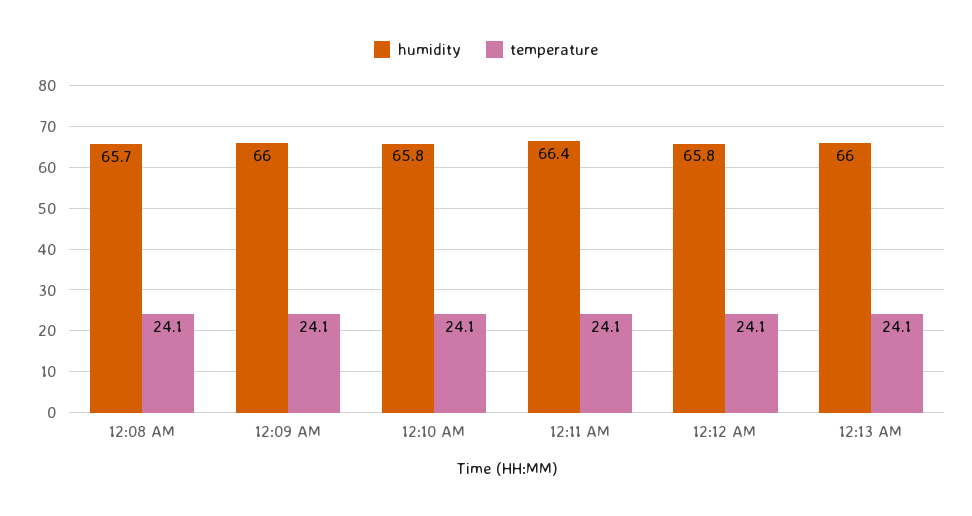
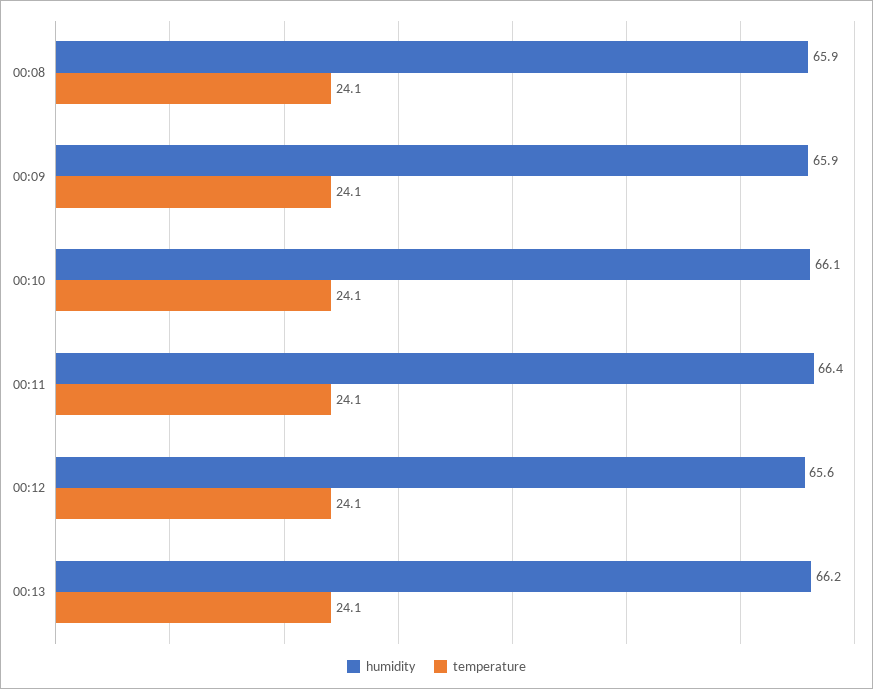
humidity, 12:08 AM: 65.7 -> 65.9
humidity, 12:09 AM: 66 -> 65.9
humidity, 12:10 AM: 65.8 -> 66.1
humidity, 12:12 AM: 65.8 -> 65.6
humidity, 12:13 AM: 66 -> 66.2

